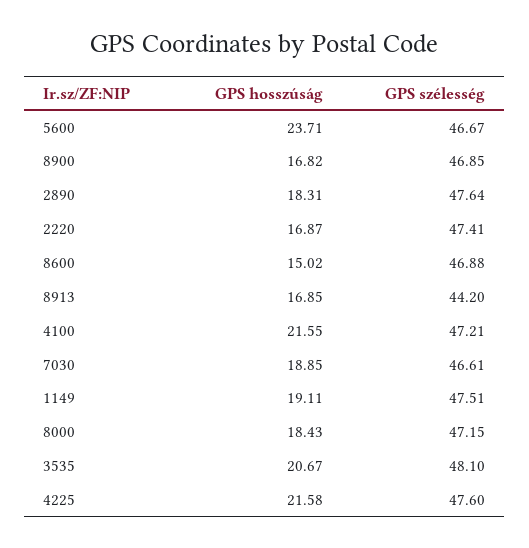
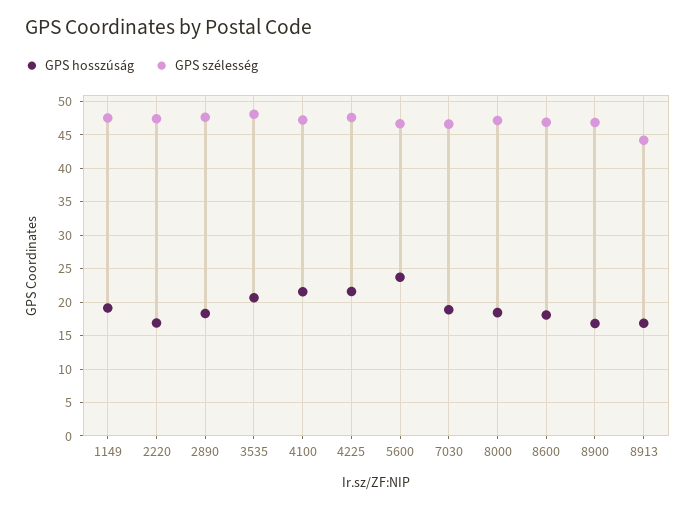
GPS hosszúság, 8600: 15.02 -> 18

